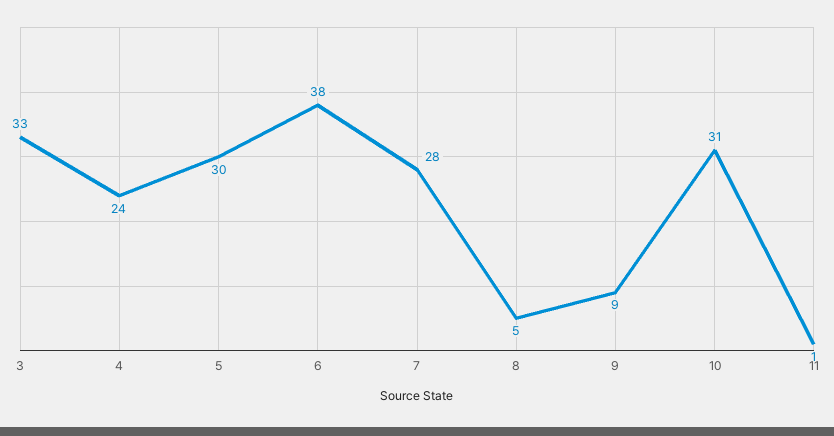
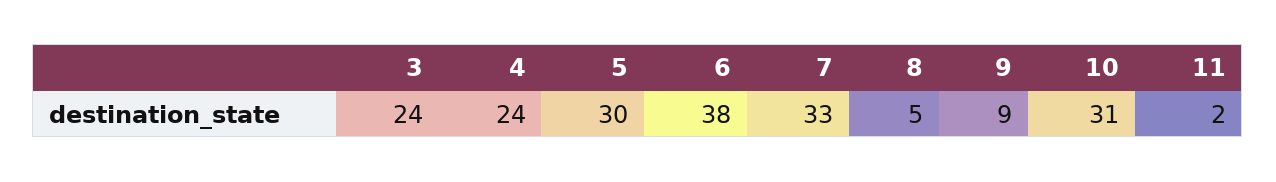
3: 33 -> 24
7: 28 -> 33
11: 1 -> 2

